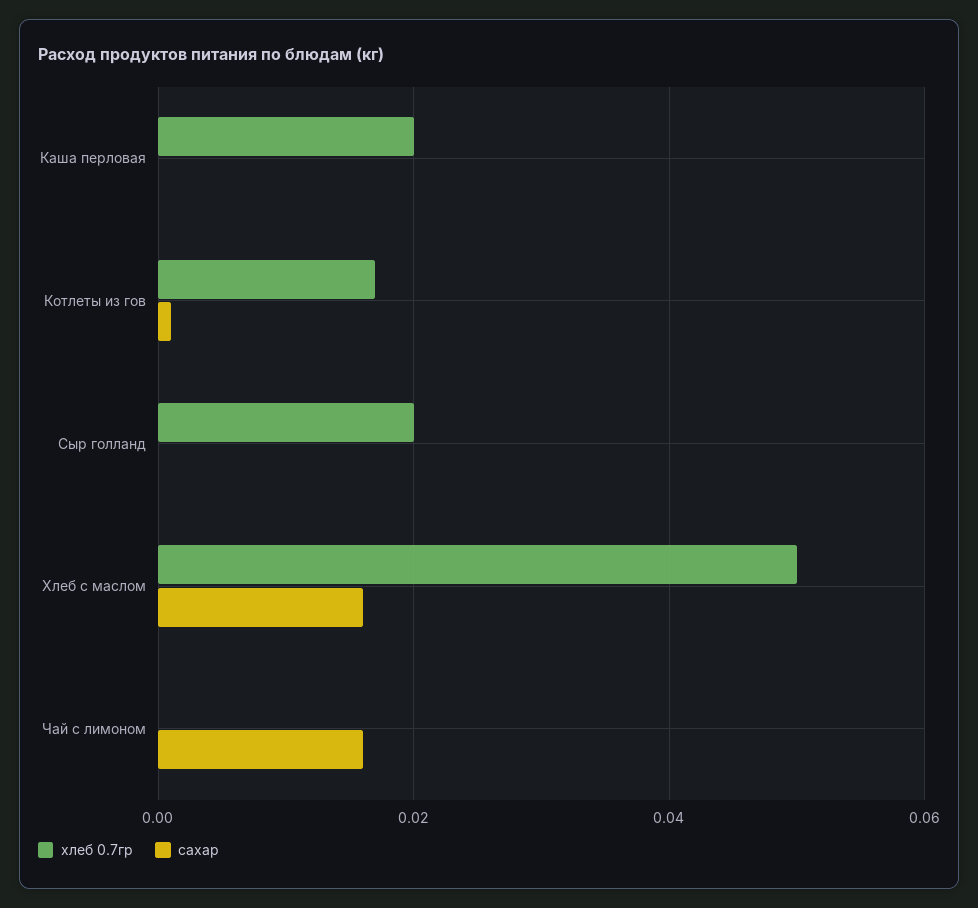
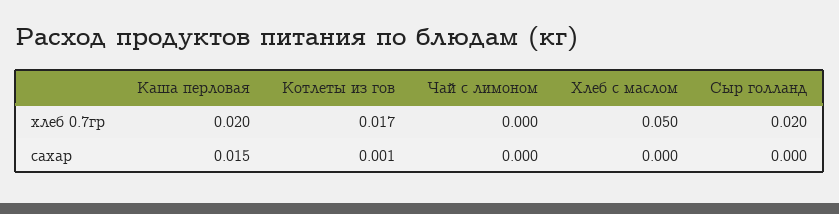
сахар, Каша перловая: 0 -> 0.015
сахар, Хлеб с маслом: 0.015 -> 0
сахар, Чай с лимоном: 0.015 -> 0

